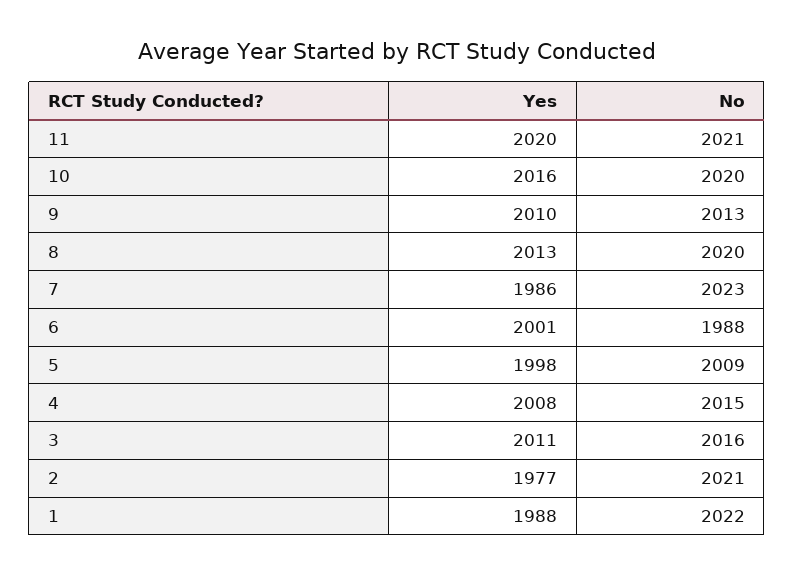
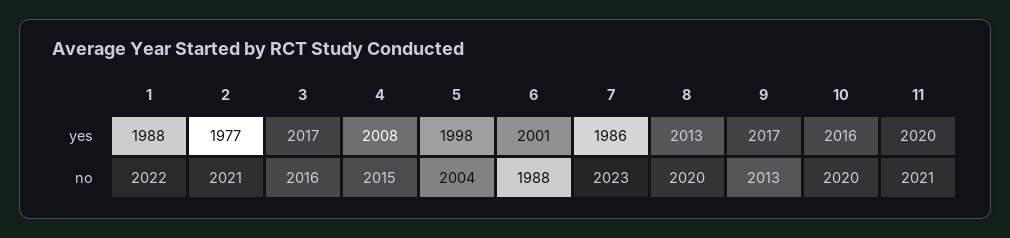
Yes, 9: 2010 -> 2017
No, 5: 2009 -> 2004
Yes, 3: 2011 -> 2017

